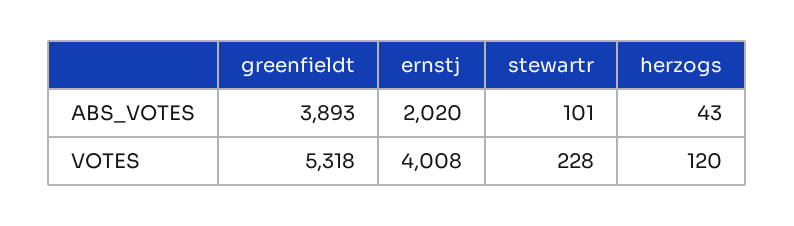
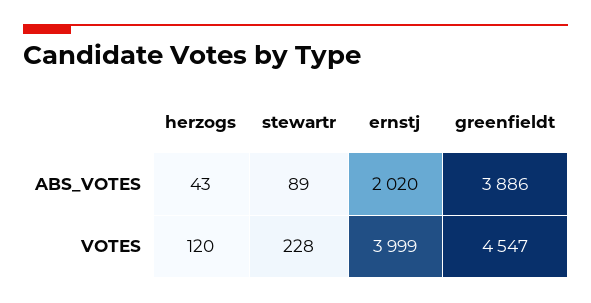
greenfieldt, ABS_VOTES: 3893 -> 3886
stewartr, ABS_VOTES: 101 -> 89
greenfieldt, VOTES: 5318 -> 4547
ernstj, VOTES: 4008 -> 3999

